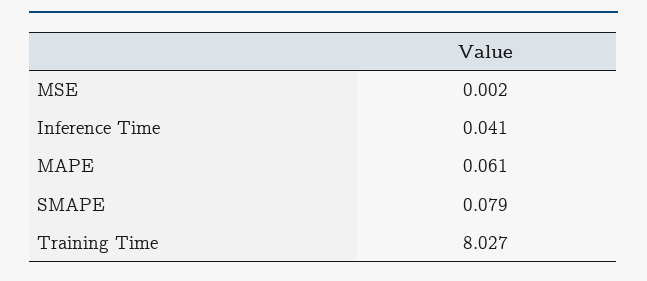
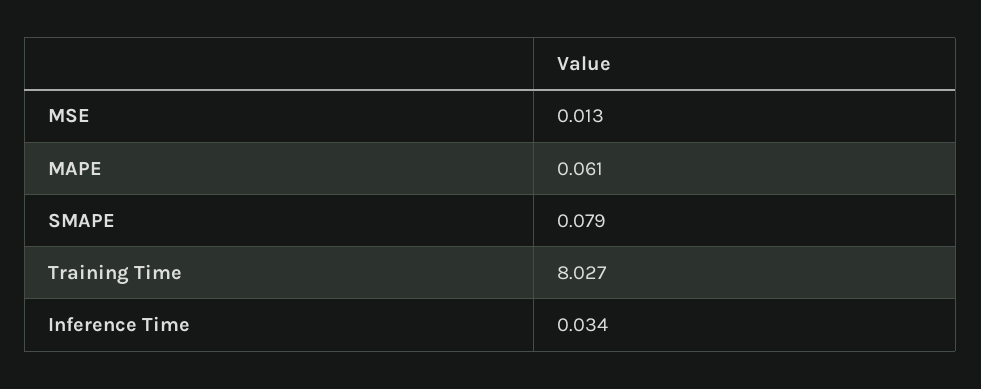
MSE: 0.002 -> 0.013
Inference Time: 0.041 -> 0.034

